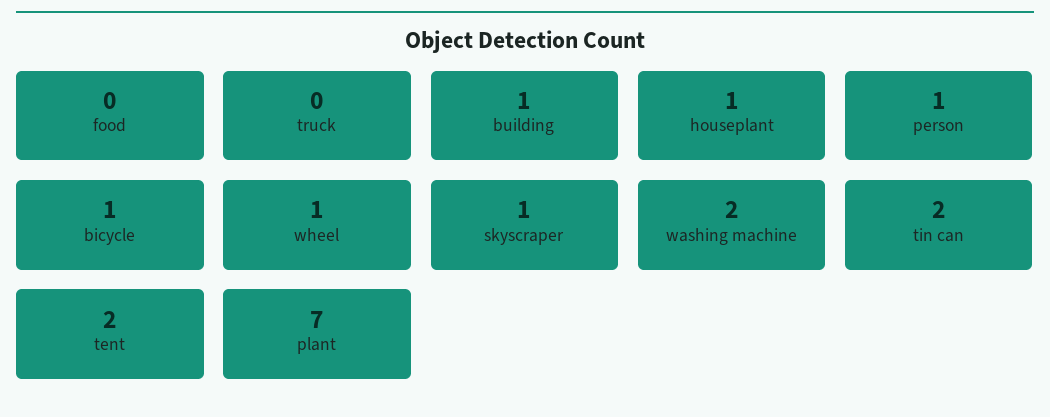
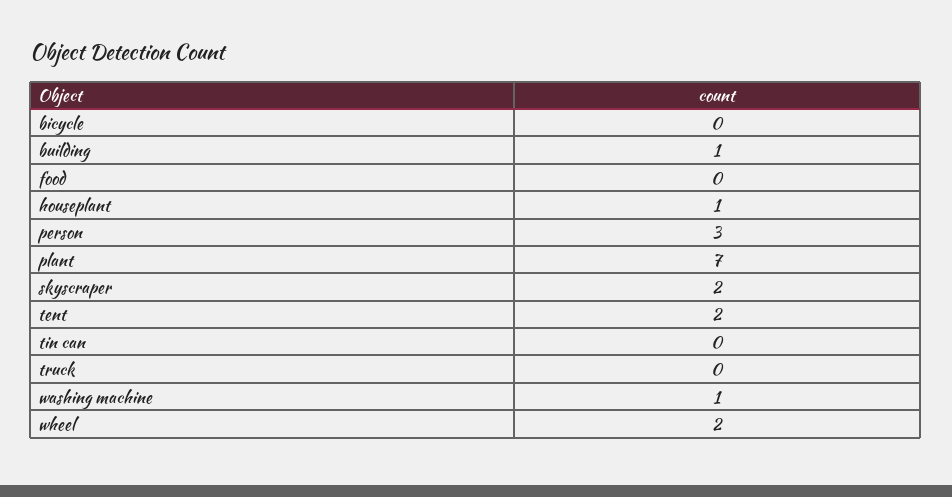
person: 1 -> 3
bicycle: 1 -> 0
wheel: 1 -> 2
skyscraper: 1 -> 2
washing machine: 2 -> 1
tin can: 2 -> 0

